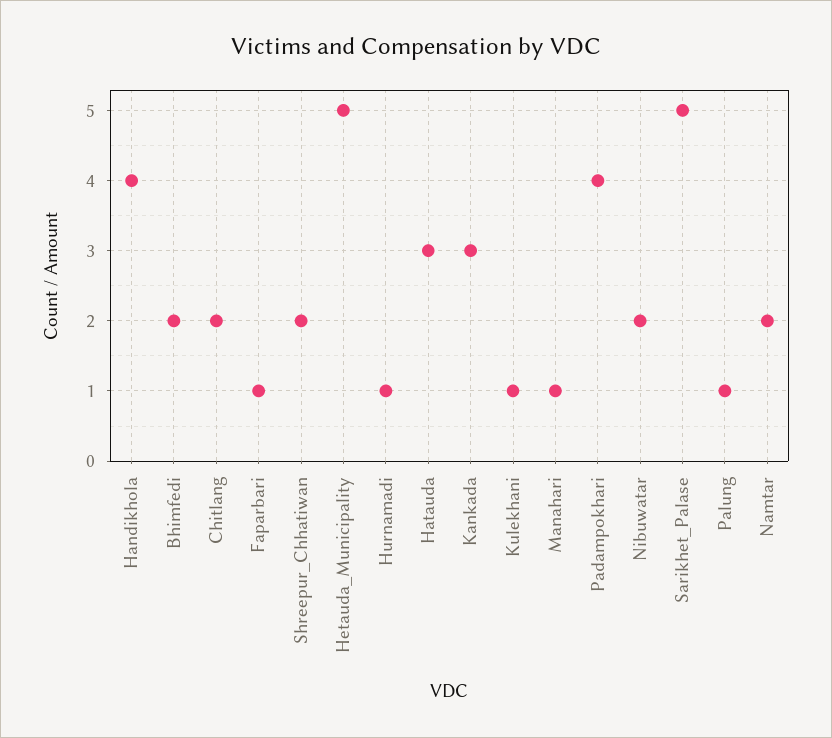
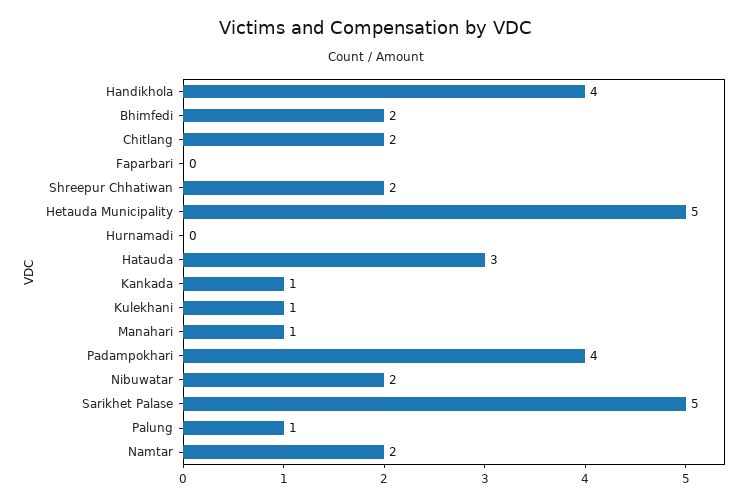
Faparbari: 1 -> 0
Hurnamadi: 1 -> 0
Kankada: 3 -> 1

